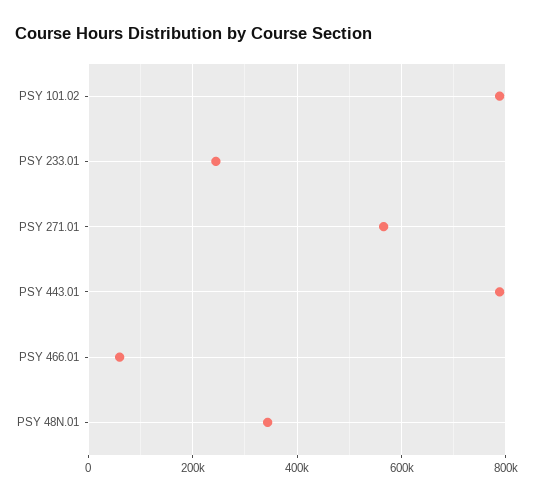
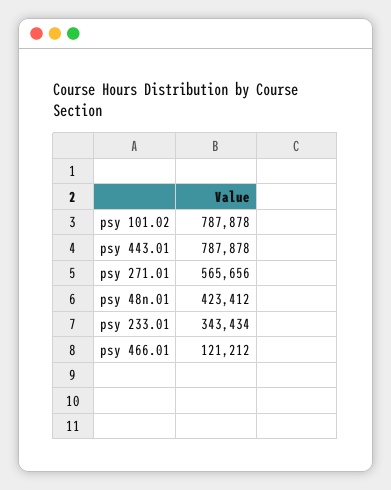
PSY 233.01: 240000 -> 343434
PSY 466.01: 60000 -> 121212
PSY 48N.01: 340000 -> 423412

